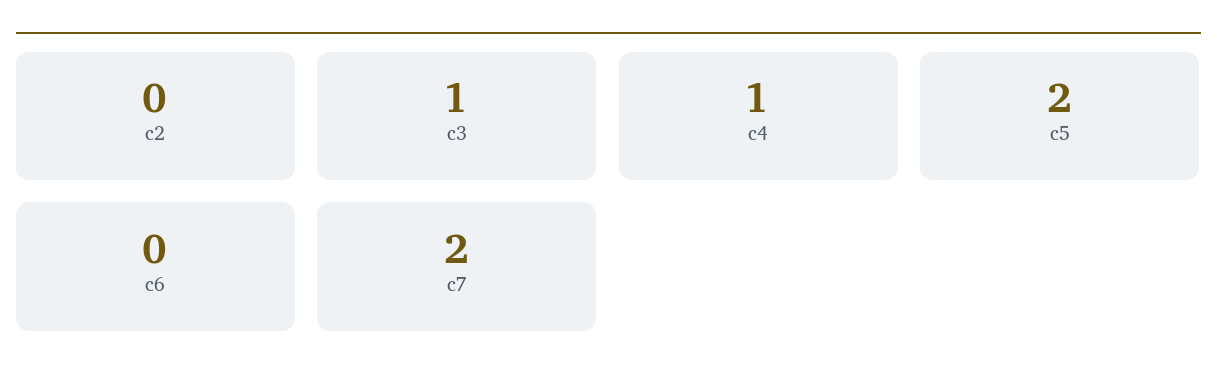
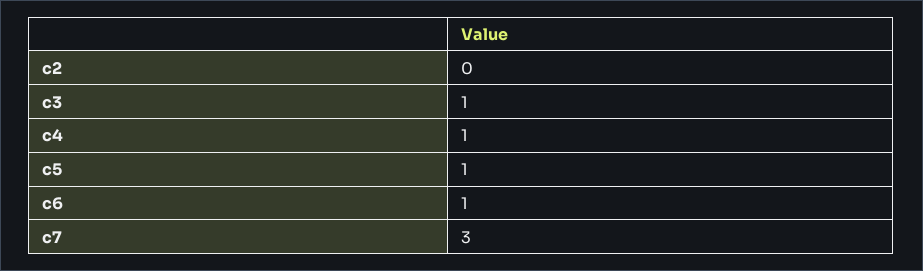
c5: 2 -> 1
c6: 0 -> 1
c7: 2 -> 3

